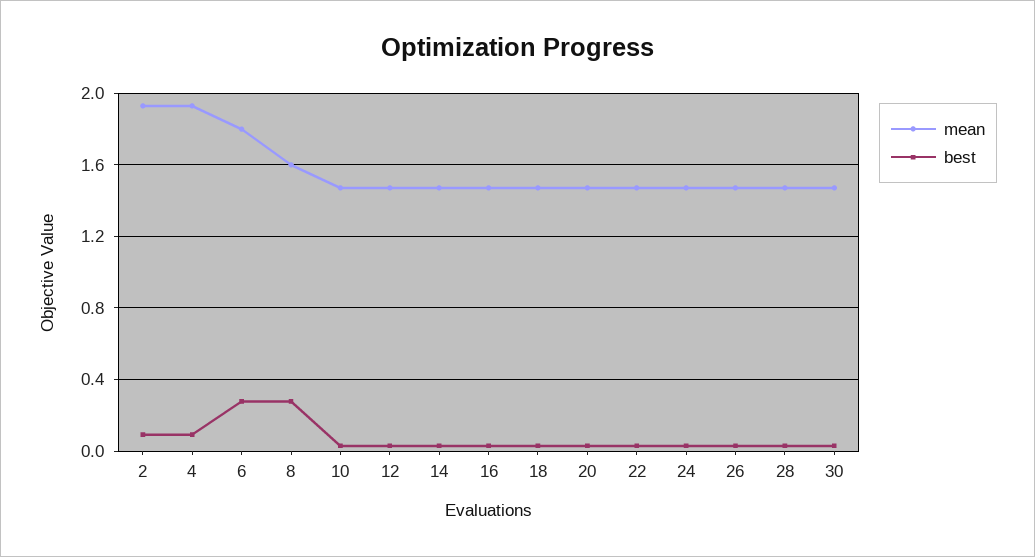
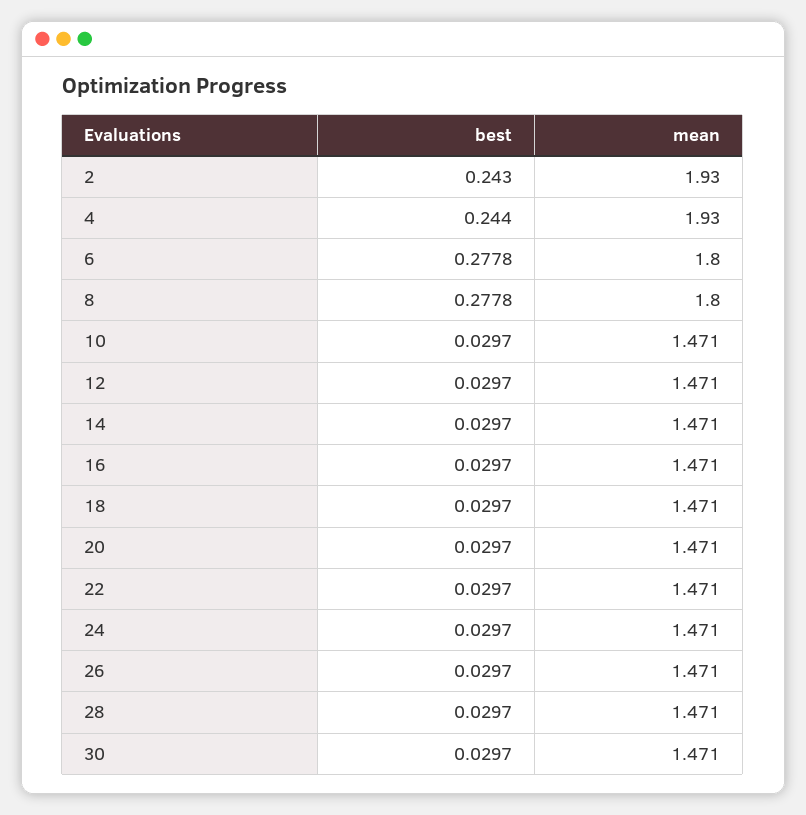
best, 2: 0.1 -> 0.243
best, 4: 0.1 -> 0.244
mean, 8: 1.6 -> 1.8

